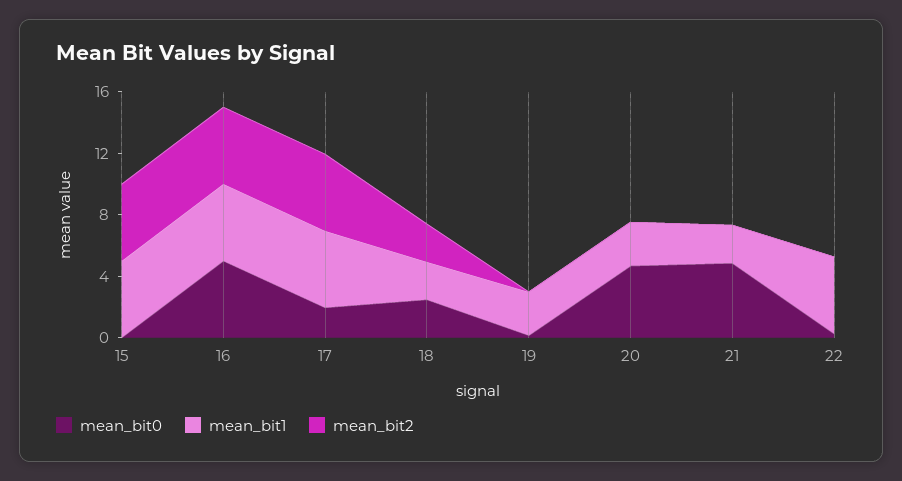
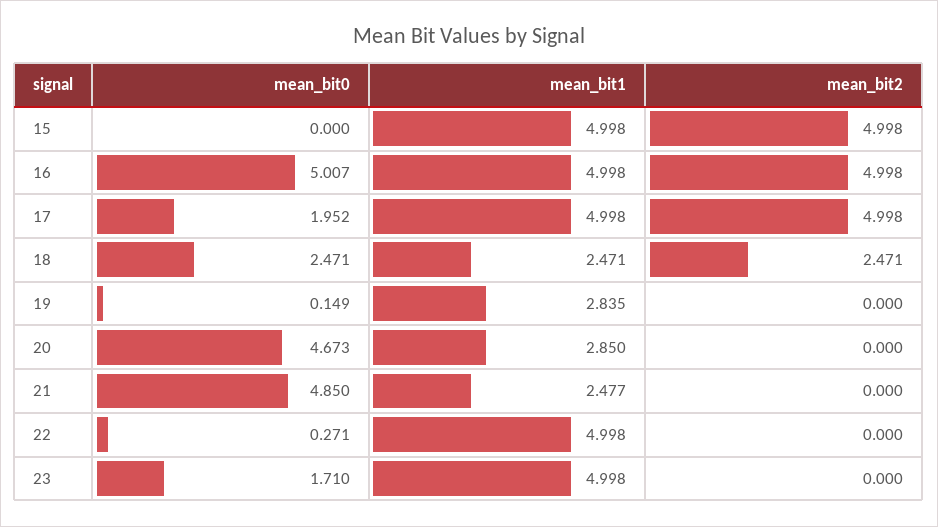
mean_bit0, 23: none -> 1.71
mean_bit1, 23: none -> 4.998
mean_bit2, 23: none -> 0

